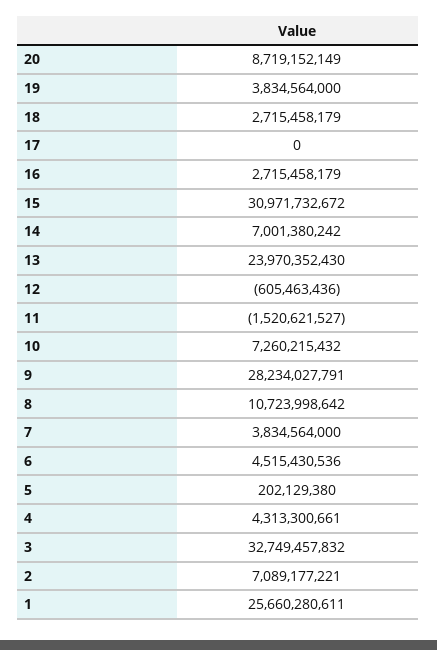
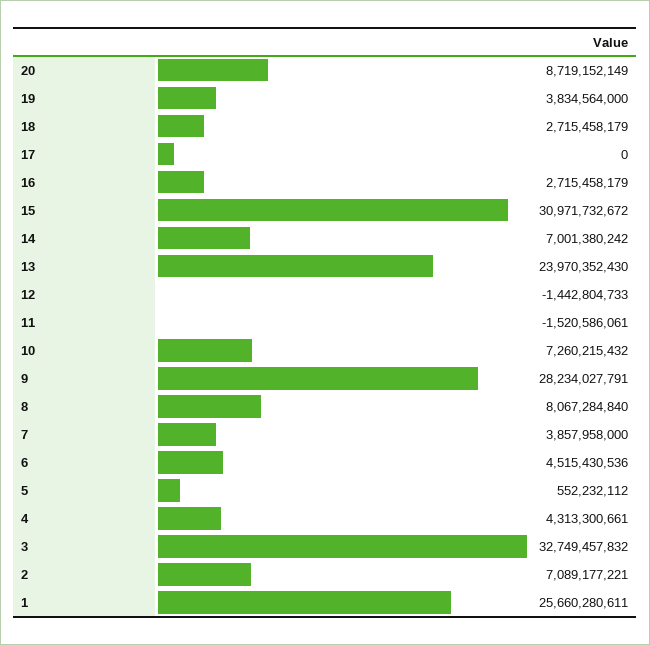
12: -605463436 -> -1442804733
11: -1520621527 -> -1520586061
8: 10723998642 -> 8067284840
7: 3834564000 -> 3857958000
5: 202129380 -> 552232112

